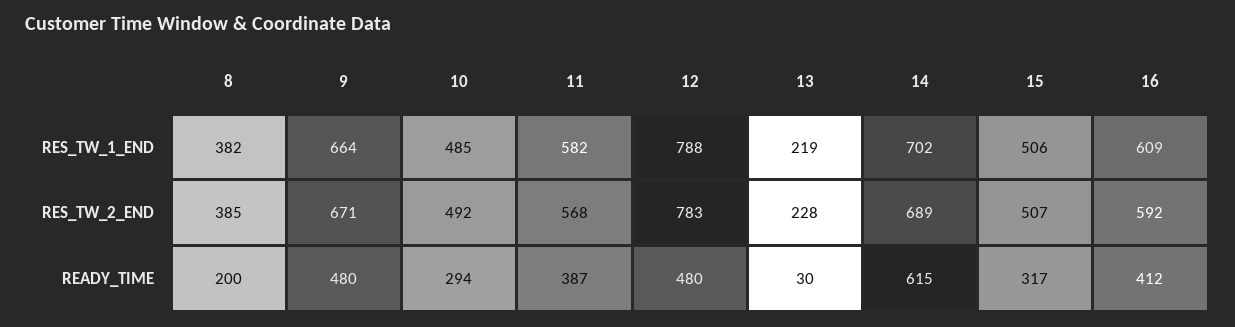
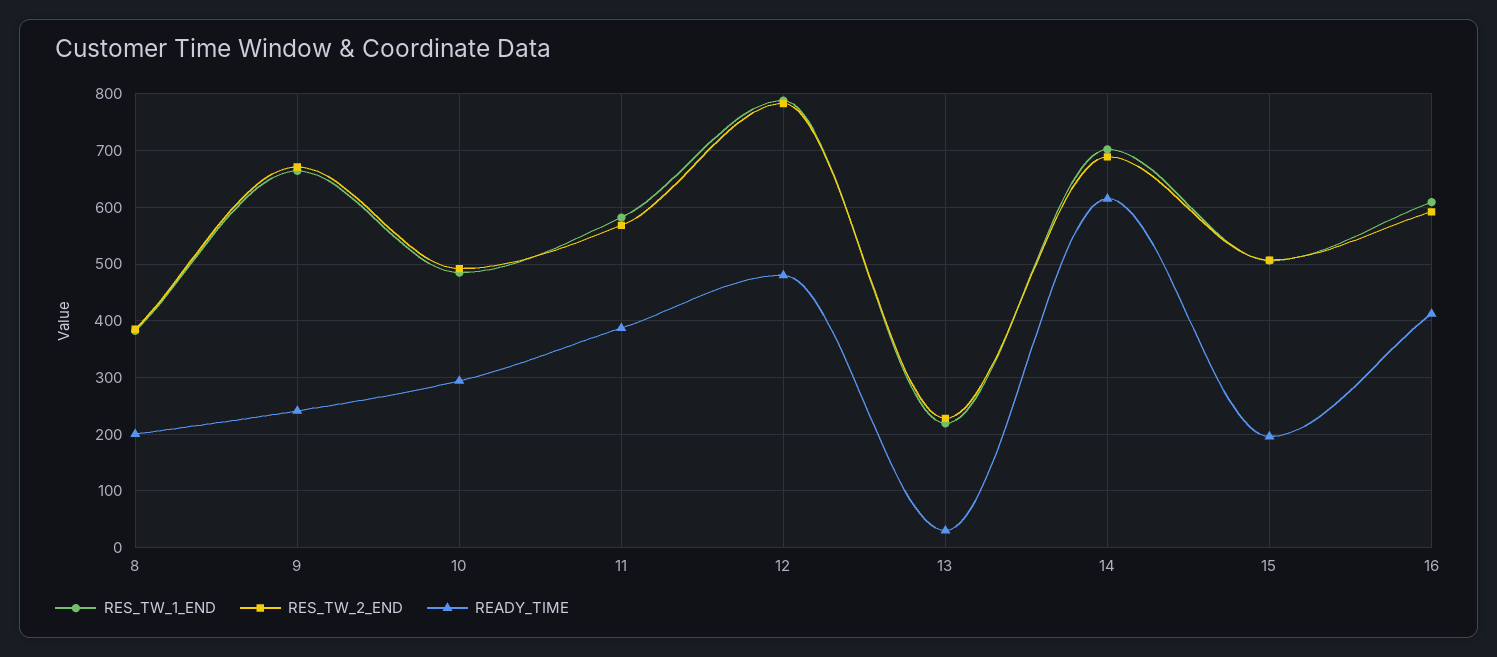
READY_TIME, 9: 480 -> 240
READY_TIME, 15: 317 -> 200

